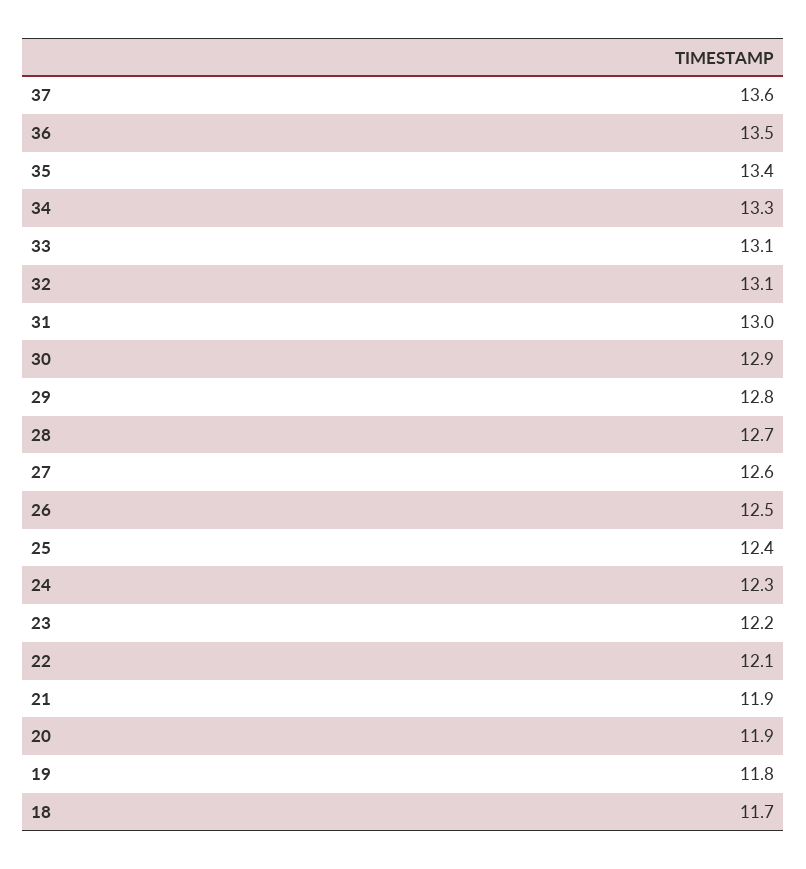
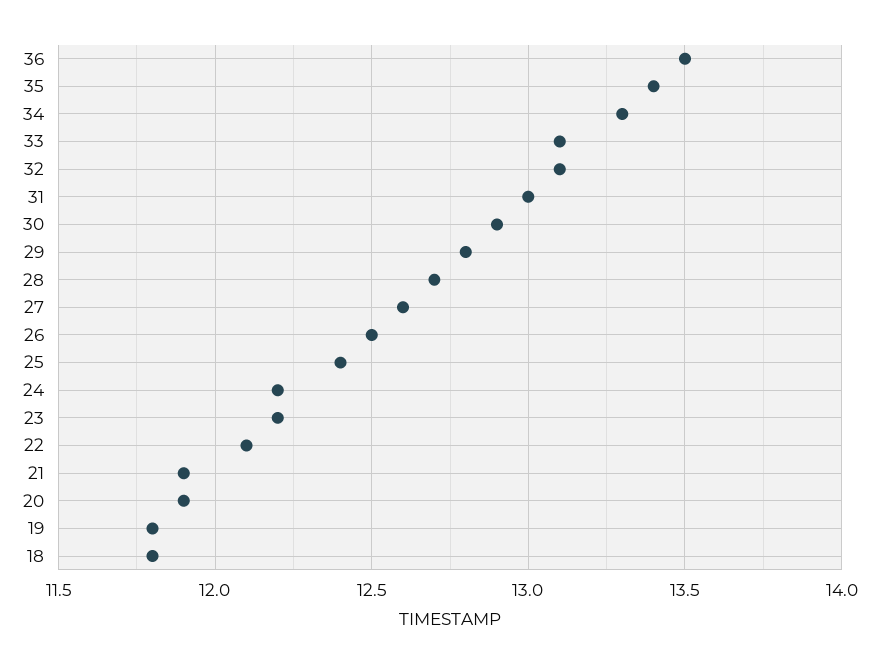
37: 13.6 -> none
24: 12.3 -> 12.2
18: 11.7 -> 11.8

